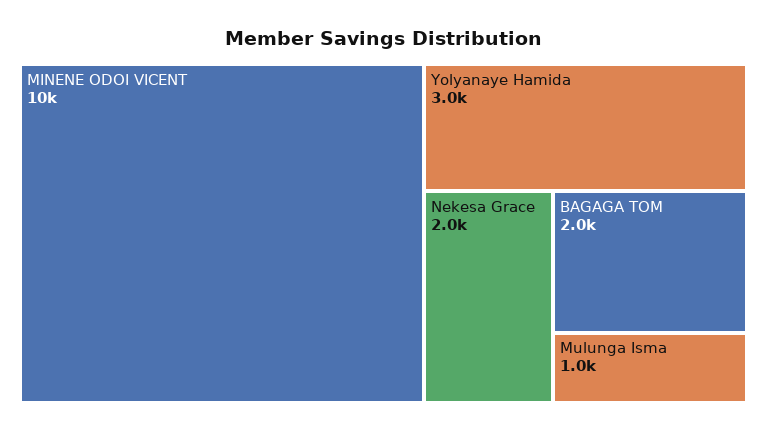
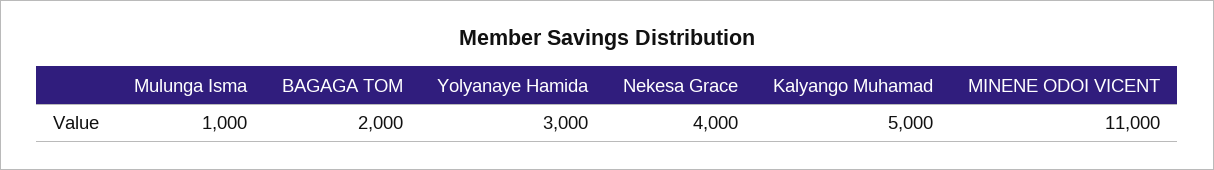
MINENE ODOI VICENT: 10000 -> 11000
Nekesa Grace: 2000 -> 4000
Kalyango Muhamad: none -> 5000

